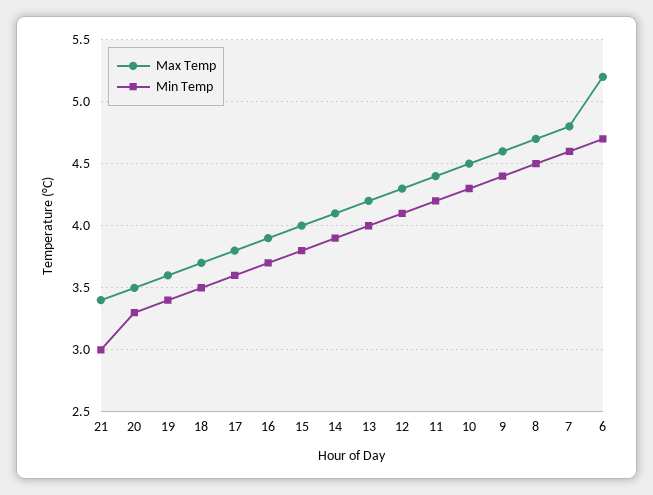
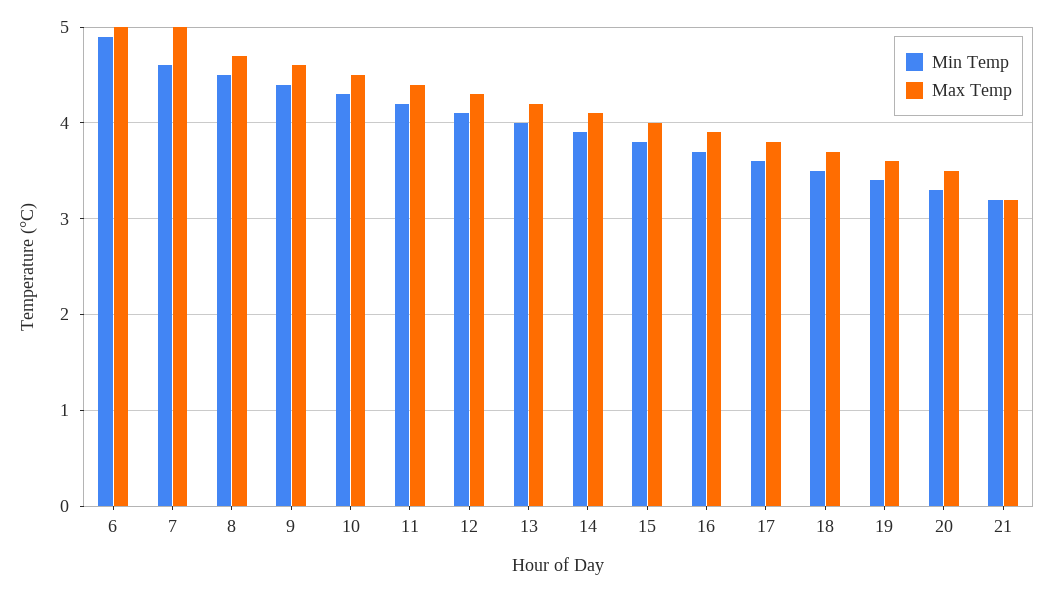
Max Temp, 21: 3.4 -> 3.2
Min Temp, 21: 3 -> 3.2
Max Temp, 7: 4.8 -> 5
Max Temp, 6: 5.2 -> 5
Min Temp, 6: 4.7 -> 4.9

